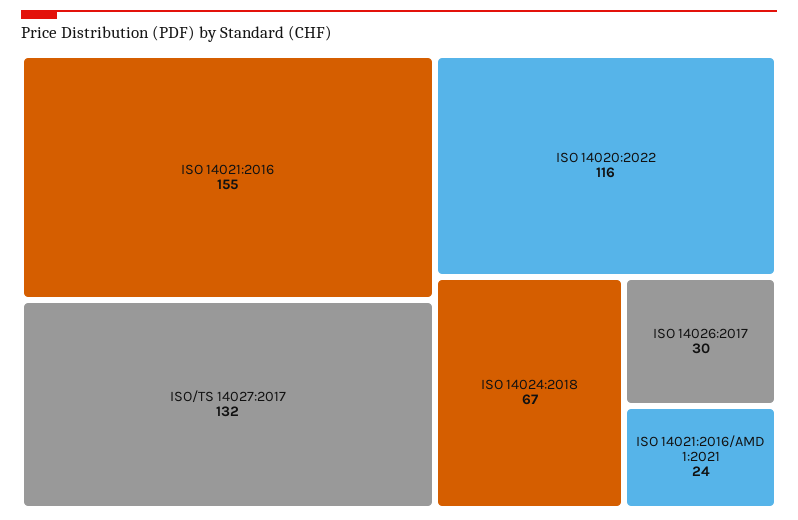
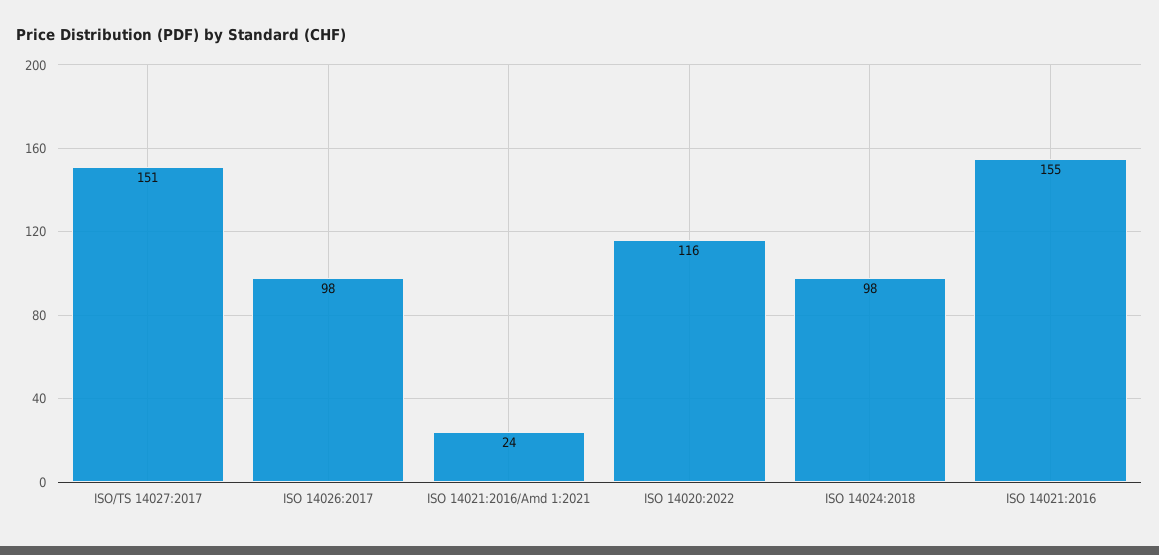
ISO/TS 14027:2017: 132 -> 151
ISO 14024:2018: 67 -> 98
ISO 14026:2017: 30 -> 98

